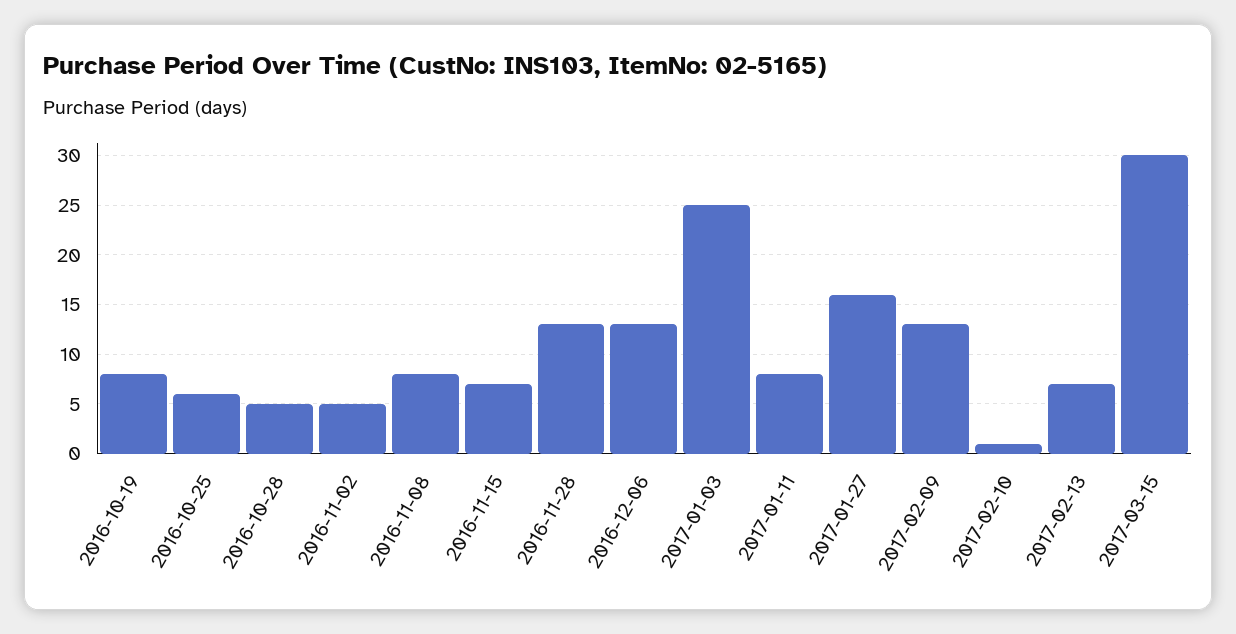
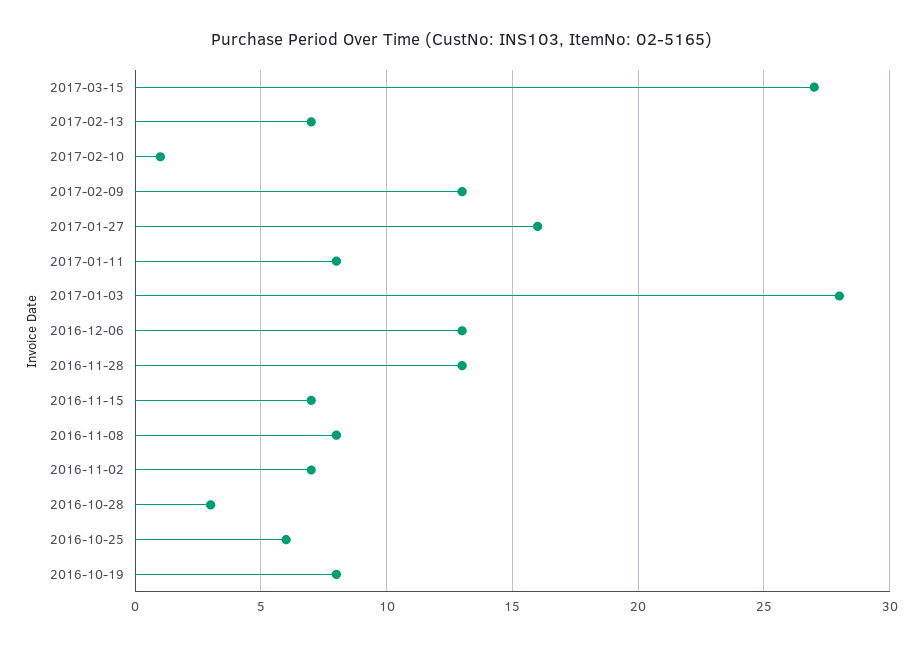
2016-10-28: 5 -> 3
2016-11-02: 5 -> 7
2017-01-03: 25 -> 28
2017-03-15: 30 -> 27

